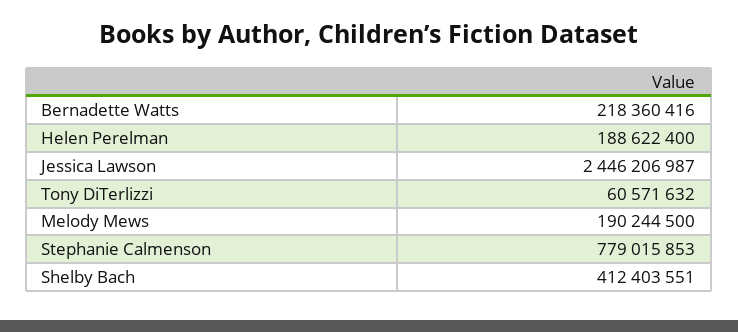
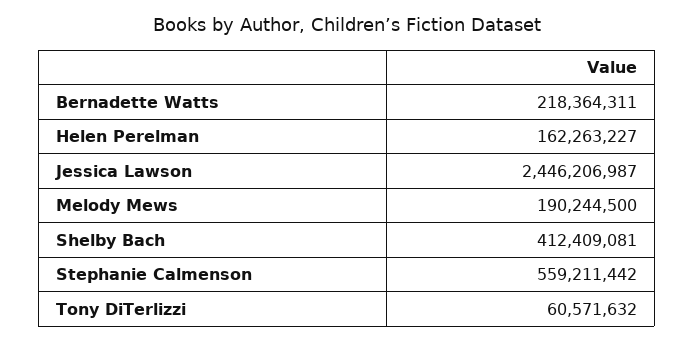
Bernadette Watts: 218360416 -> 218364311
Helen Perelman: 188622400 -> 162263227
Stephanie Calmenson: 779015853 -> 559211442
Shelby Bach: 412403551 -> 412409081

